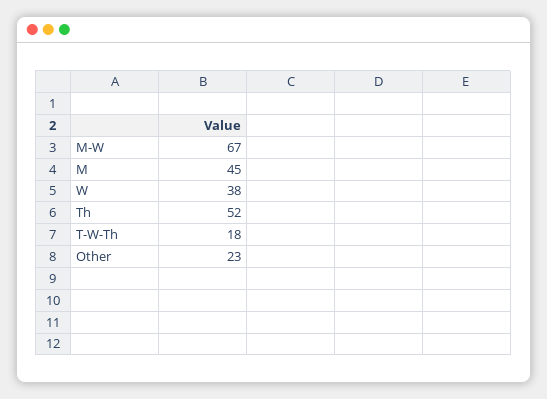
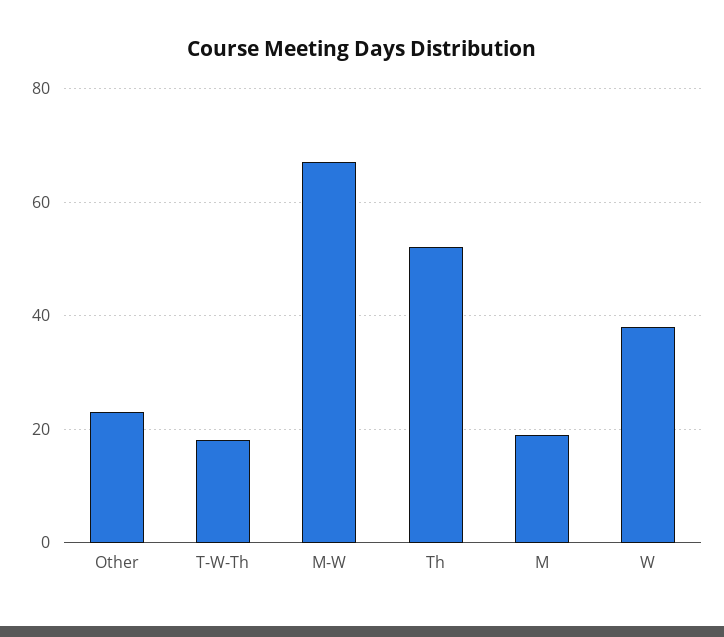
M: 45 -> 20

